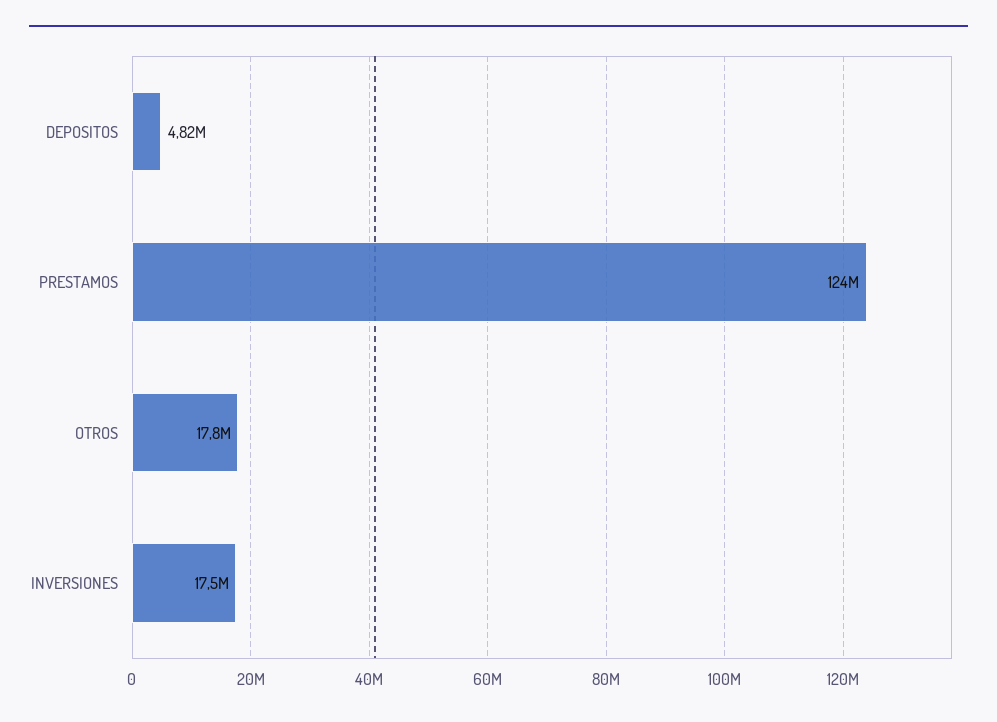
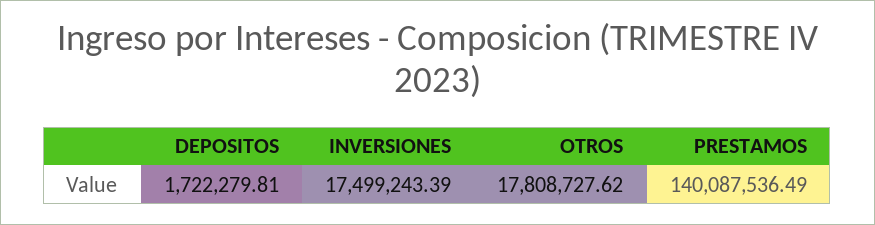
DEPOSITOS: 4820000 -> 1722279.81
PRESTAMOS: 124000000 -> 140087536.49

